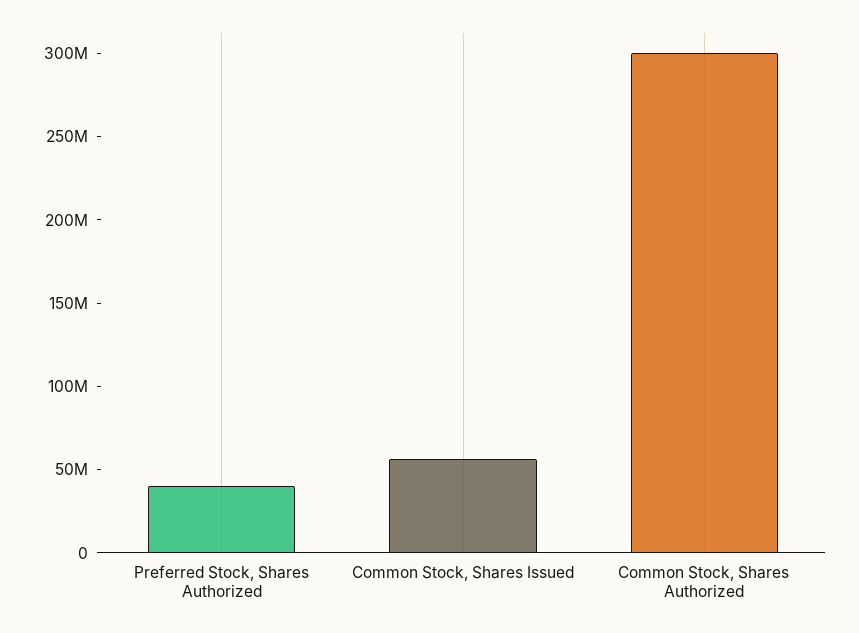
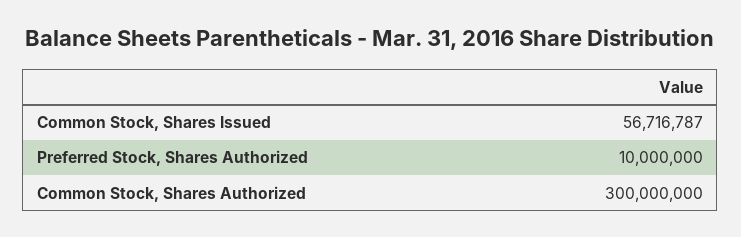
Preferred Stock, Shares Authorized: 40000000 -> 10000000

